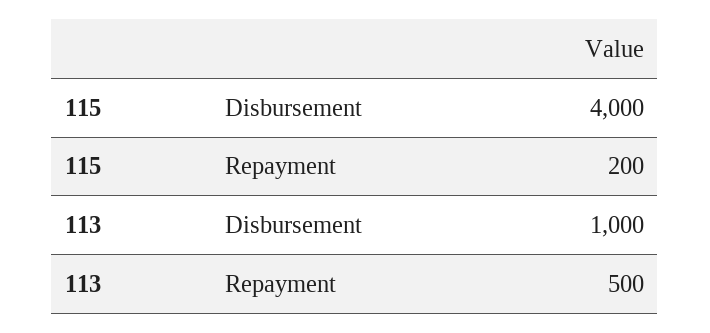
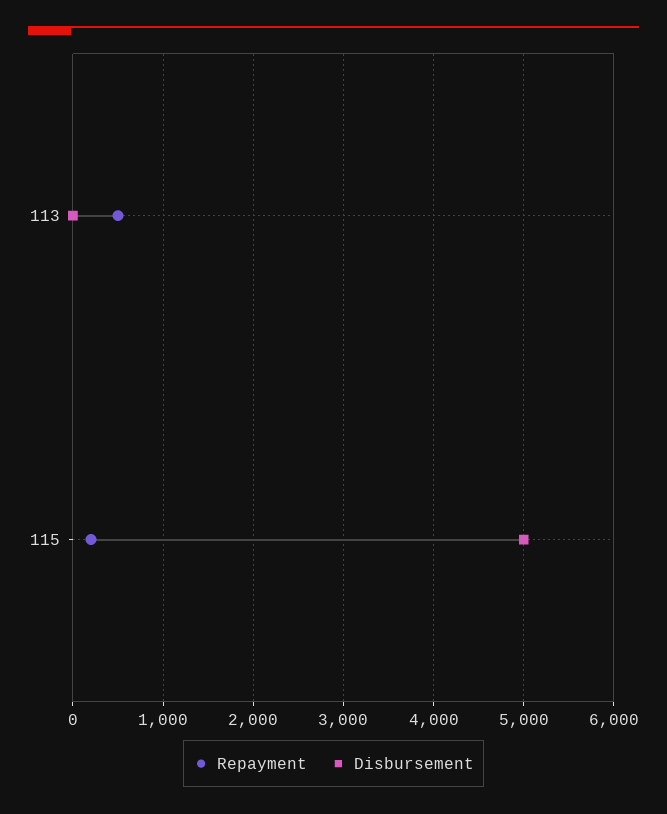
Disbursement, 115: 4000 -> 5000
Disbursement, 113: 1000 -> 0

